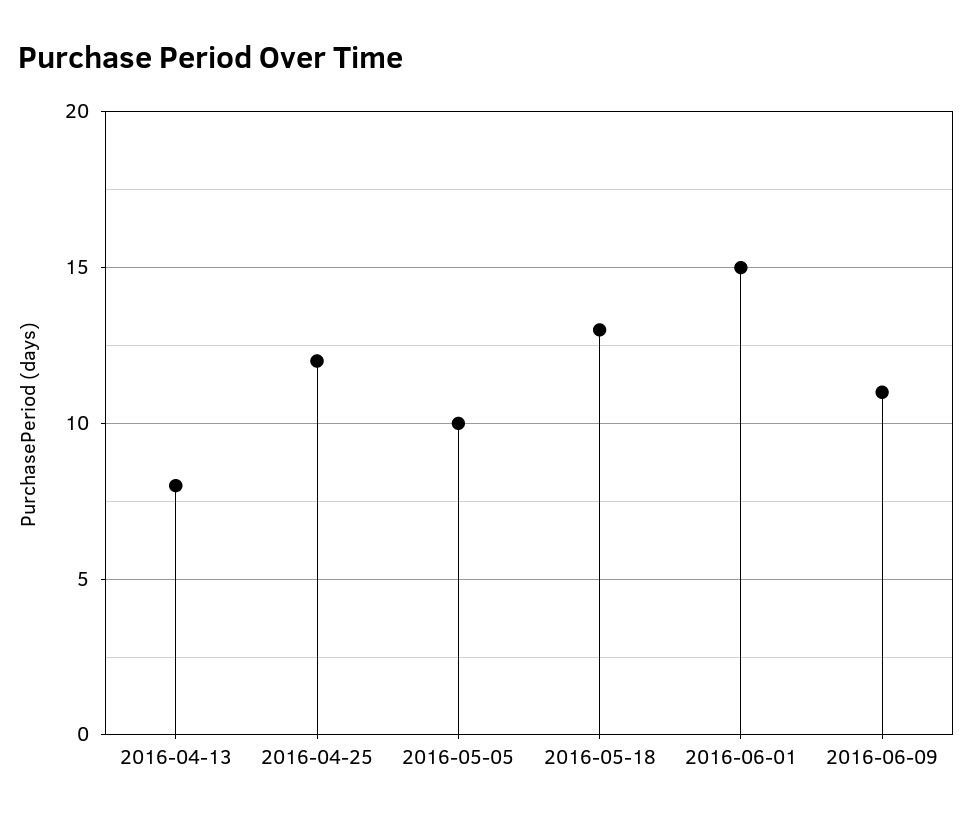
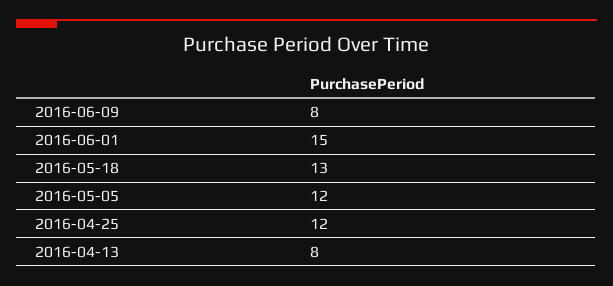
2016-05-05: 10 -> 12
2016-06-09: 11 -> 8

